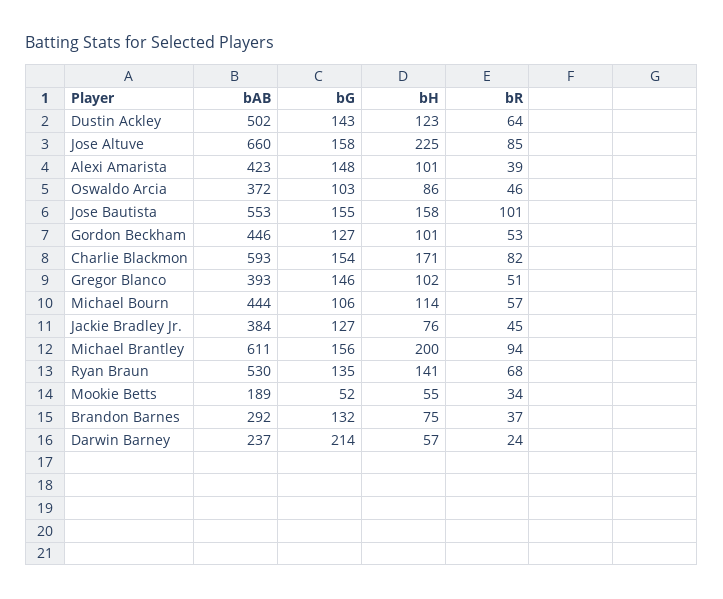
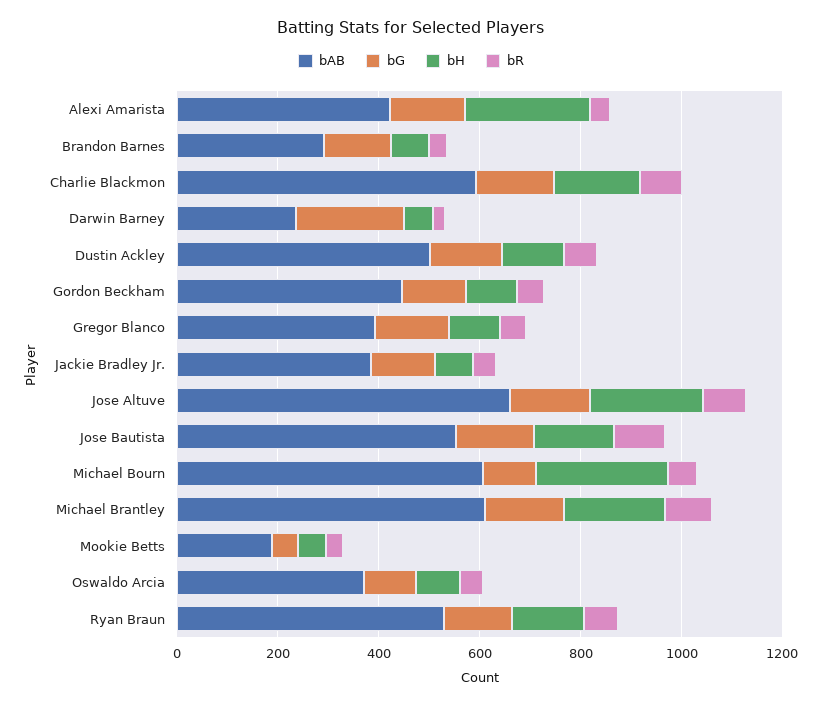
bH, Alexi Amarista: 101 -> 250
bAB, Michael Bourn: 444 -> 600
bH, Michael Bourn: 114 -> 250

